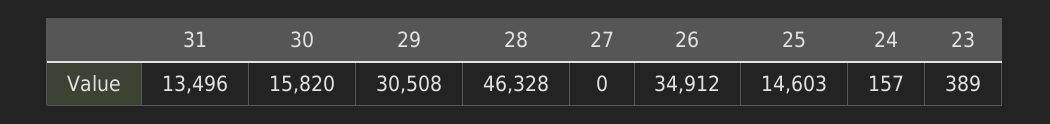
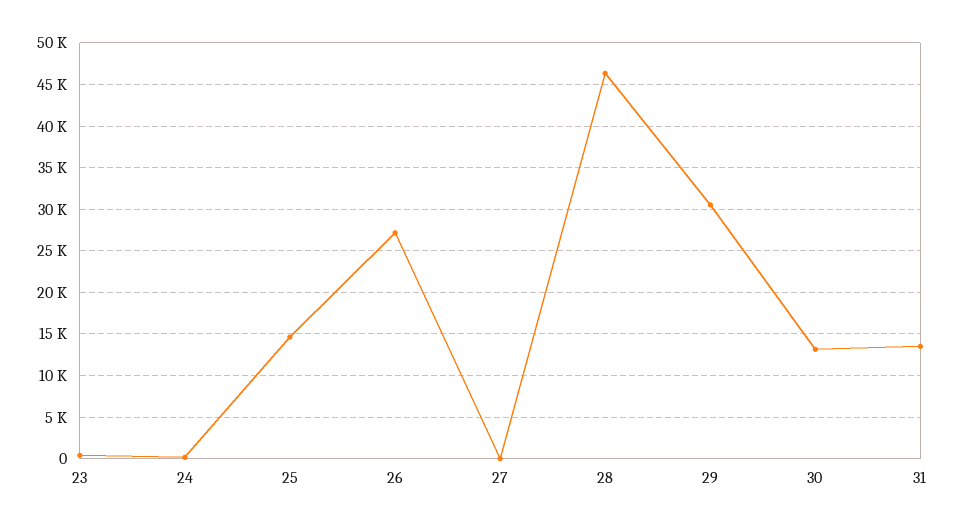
30: 15820 -> 13000
26: 34912 -> 27000

